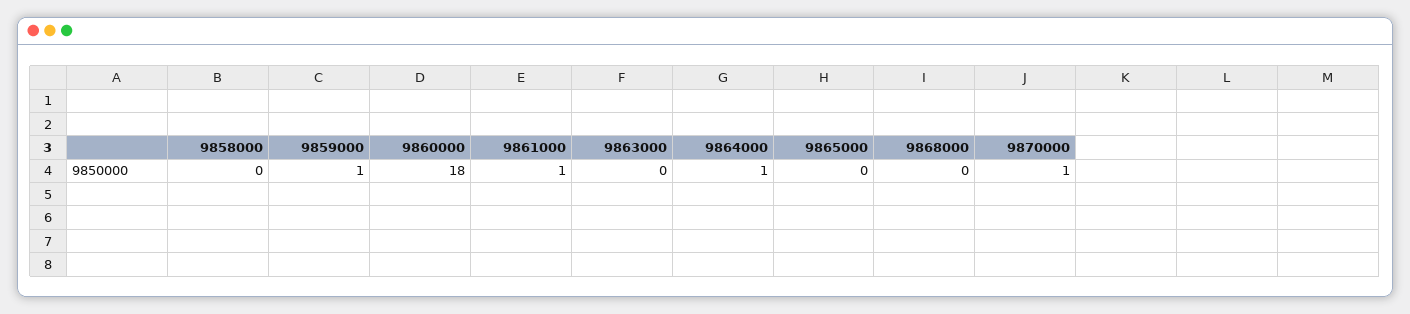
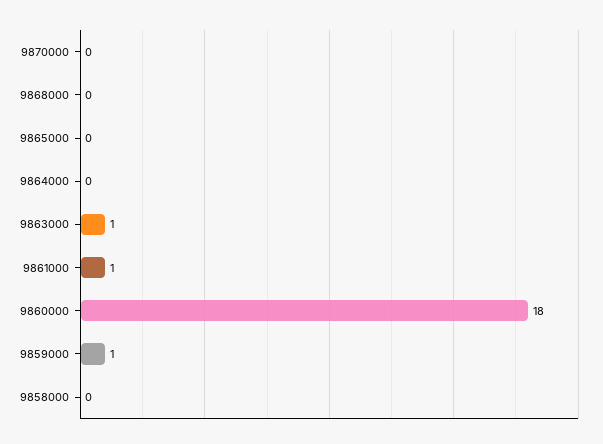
9863000: 0 -> 1
9864000: 1 -> 0
9870000: 1 -> 0

